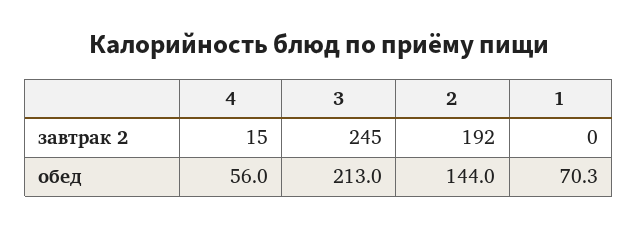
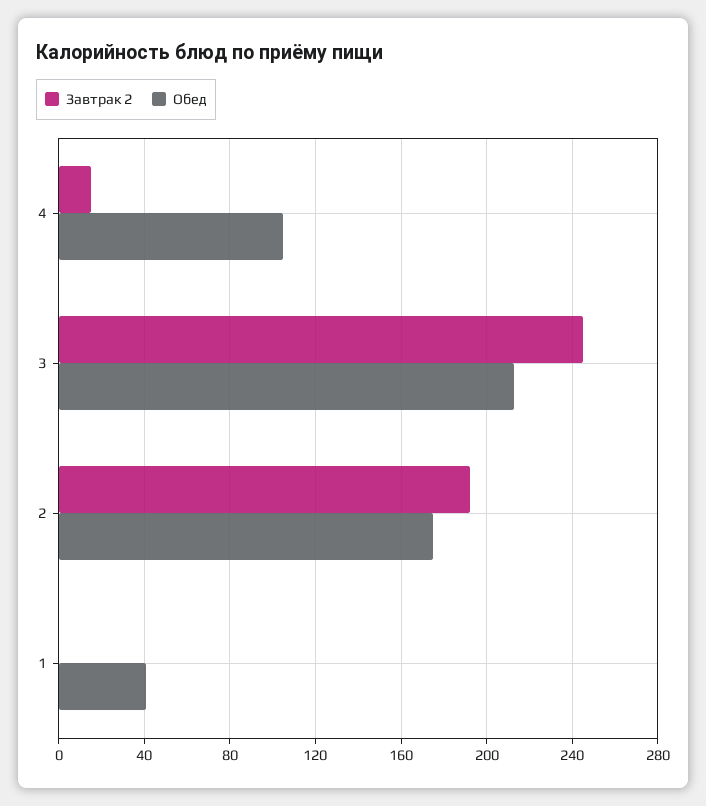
обед, 4: 56 -> 105
обед, 2: 144 -> 175
обед, 1: 70.3 -> 40

